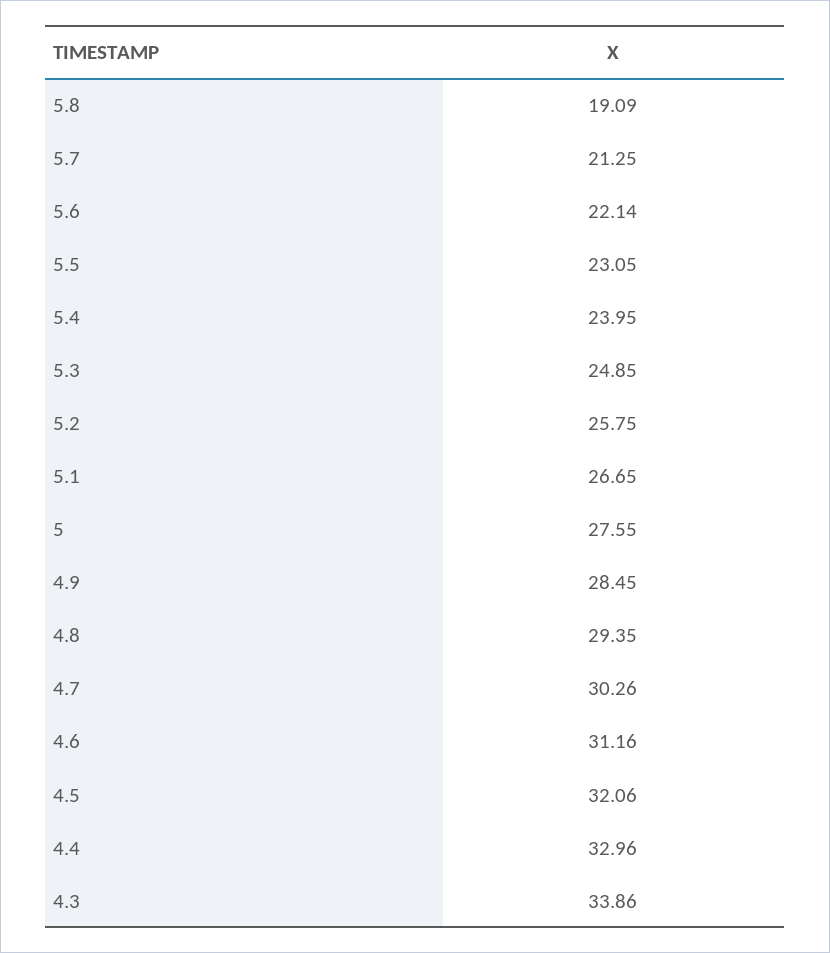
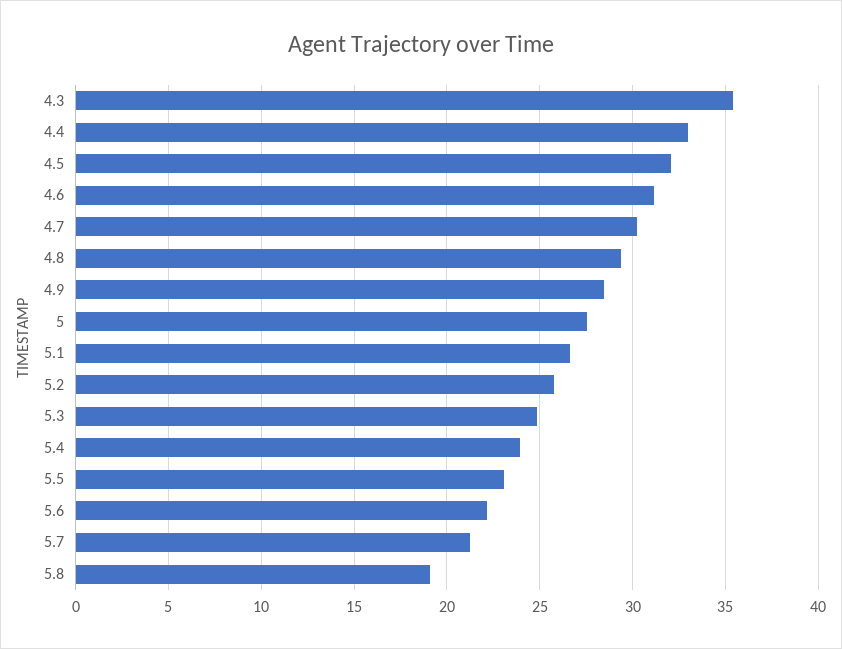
4.3: 33.86 -> 35.5

